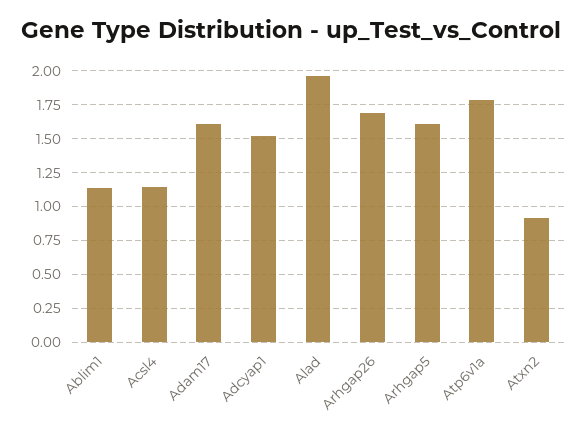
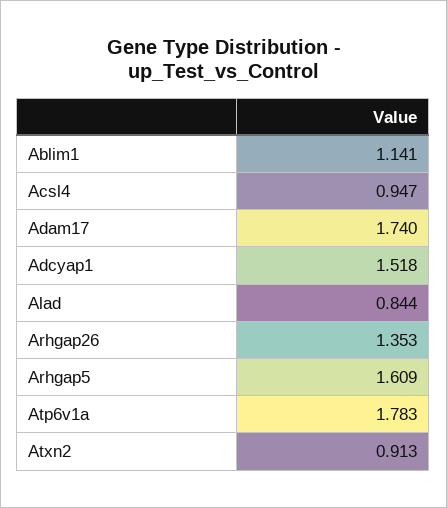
Acsl4: 1.15 -> 0.947
Adam17: 1.6 -> 1.74
Alad: 1.95 -> 0.844
Arhgap26: 1.7 -> 1.353

